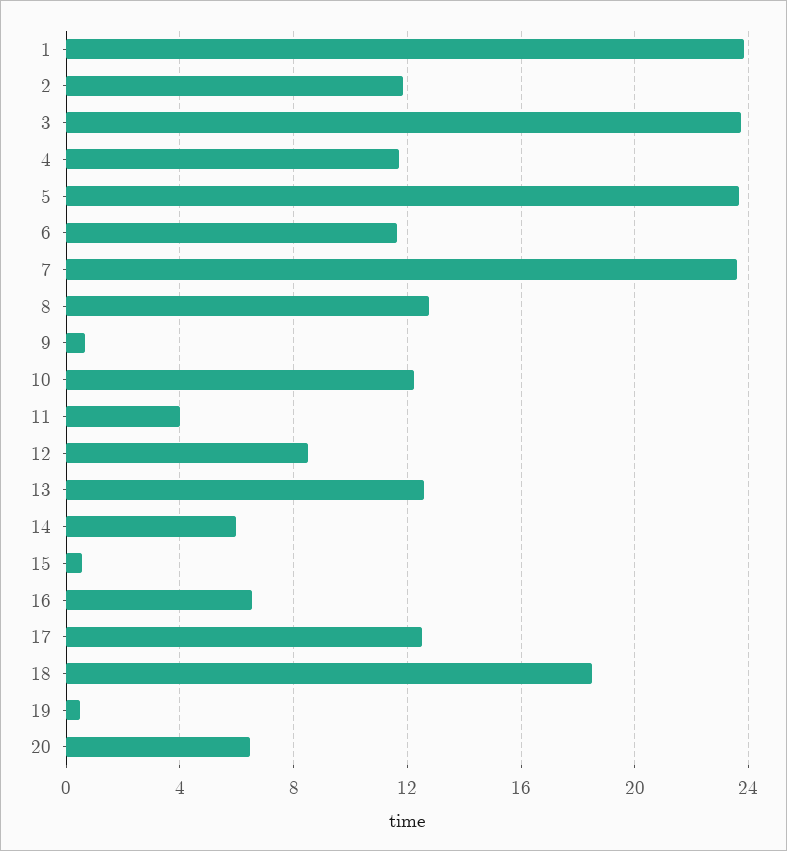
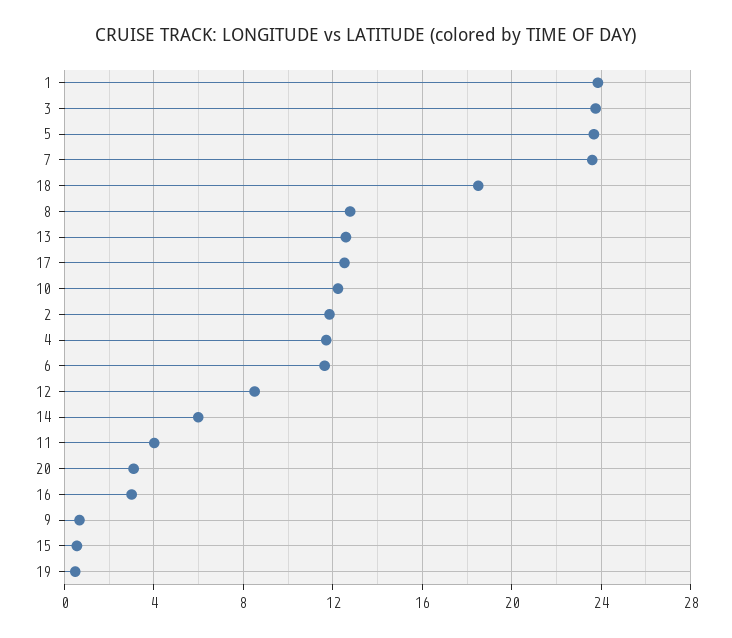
16: 6.5 -> 3
20: 6.5 -> 3

